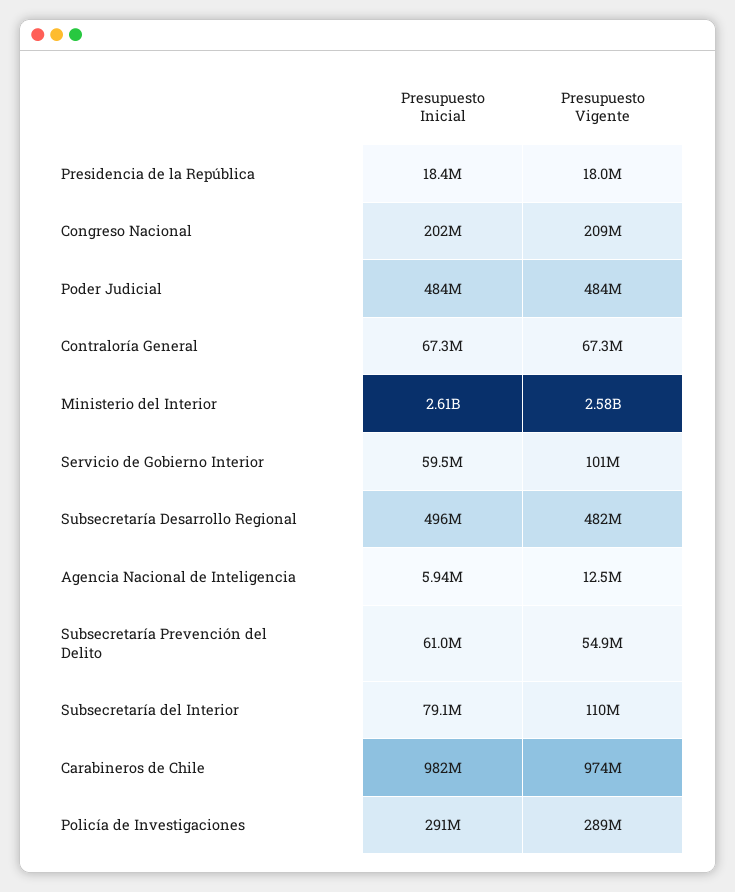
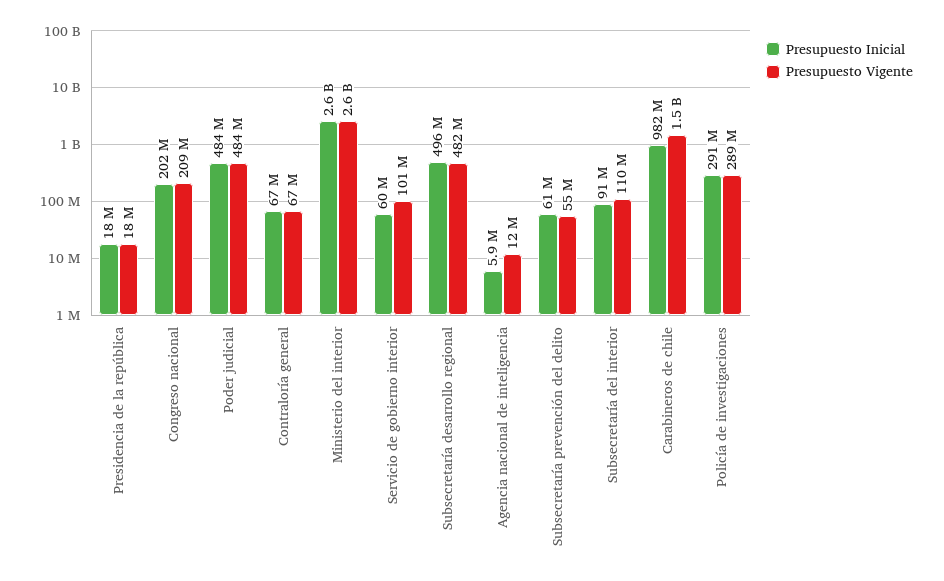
Presupuesto Inicial, Subsecretaría del Interior: 79100000 -> 91000000
Presupuesto Vigente, Carabineros de Chile: 974000000 -> 1500000000

